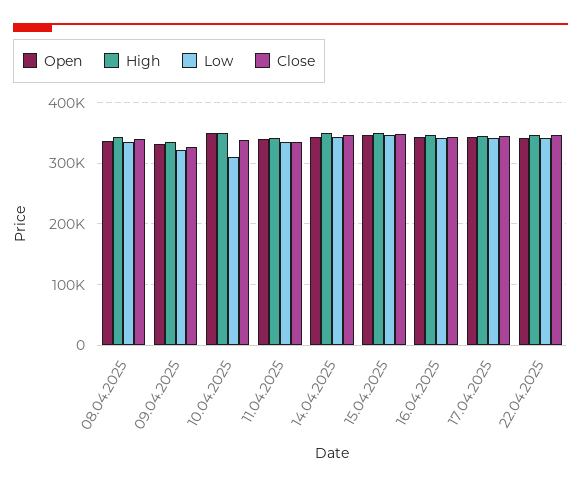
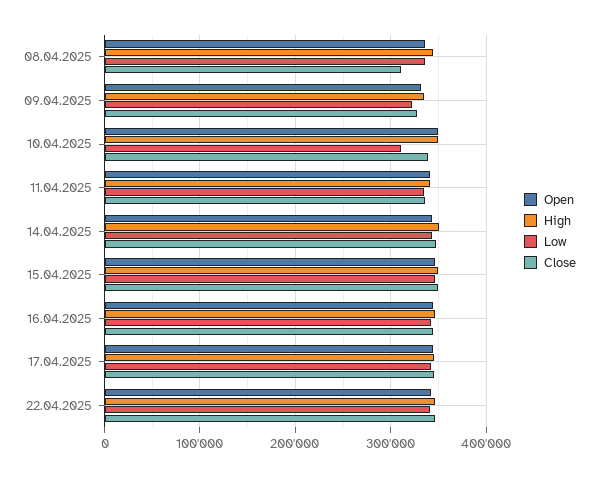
Close, 08.04.2025: 340000 -> 310000

